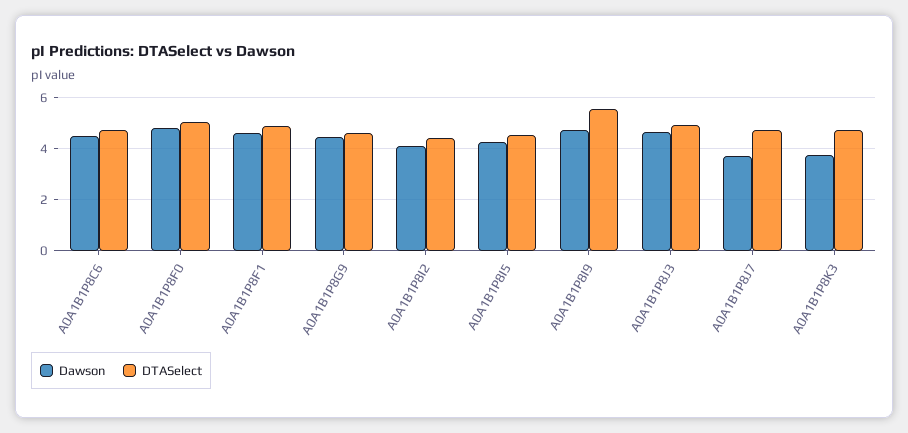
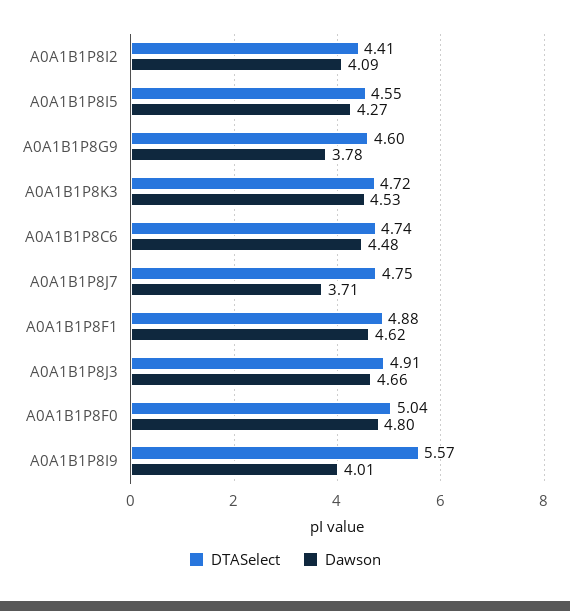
Dawson, A0A1B1P8G9: 4.5 -> 3.78
Dawson, A0A1B1P8I9: 4.75 -> 4.01
Dawson, A0A1B1P8K3: 3.75 -> 4.53

